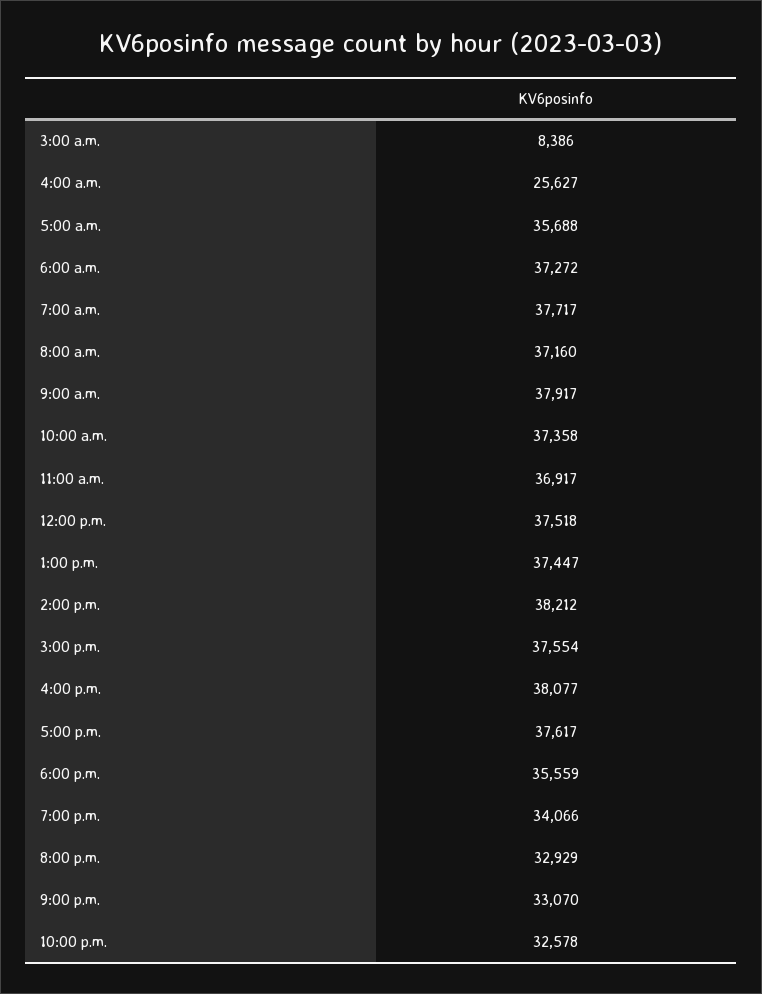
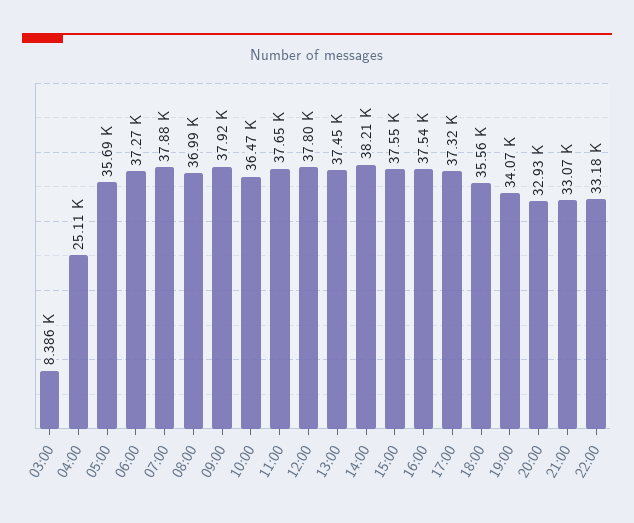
4:00 a.m.: 25627 -> 25110
7:00 a.m.: 37717 -> 37880
8:00 a.m.: 37160 -> 36990
10:00 a.m.: 37358 -> 36470
11:00 a.m.: 36917 -> 37650
12:00 p.m.: 37518 -> 37800
4:00 p.m.: 38077 -> 37540
5:00 p.m.: 37617 -> 37320
10:00 p.m.: 32578 -> 33180

